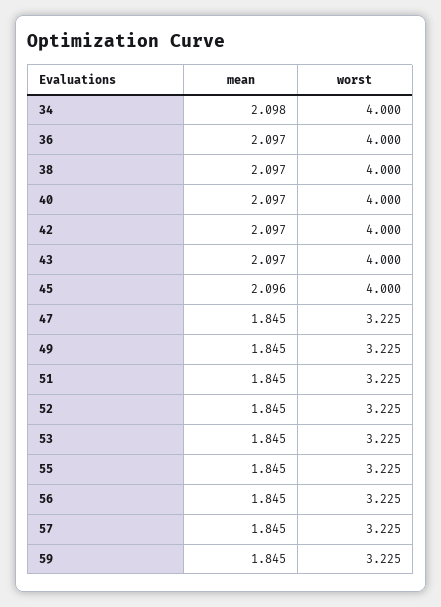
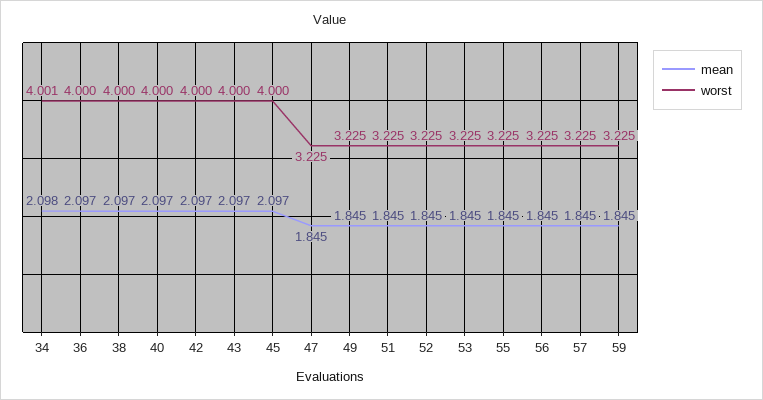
worst, 34: 4 -> 4.001
mean, 45: 2.096 -> 2.097

